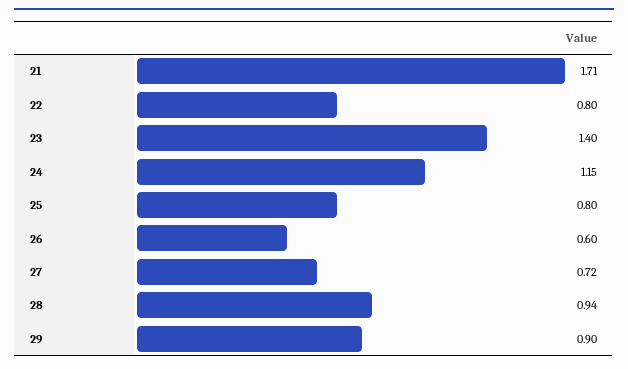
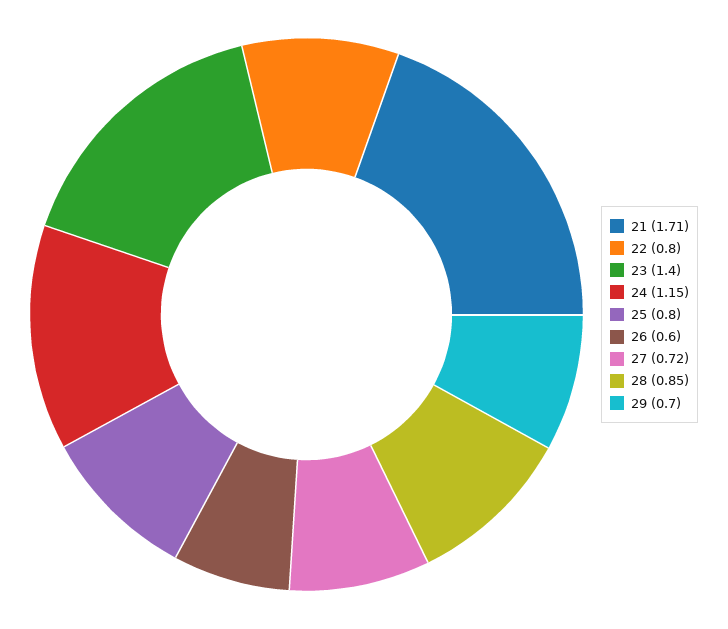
28: 0.94 -> 0.85
29: 0.9 -> 0.7

